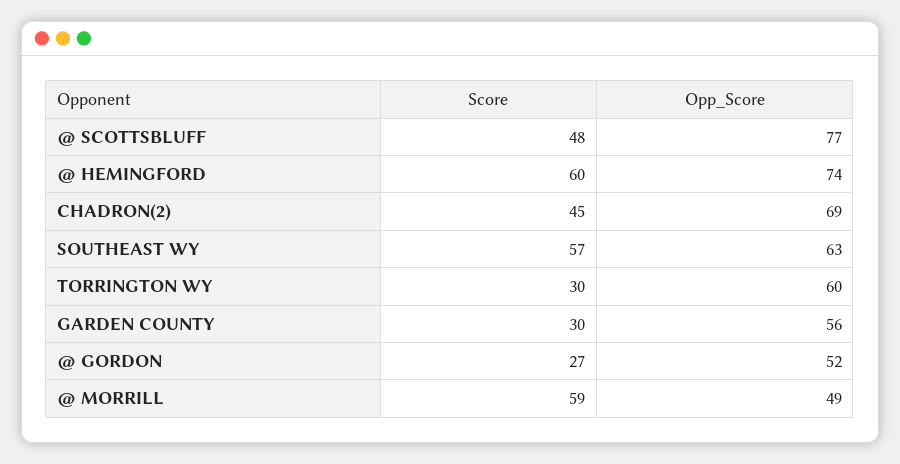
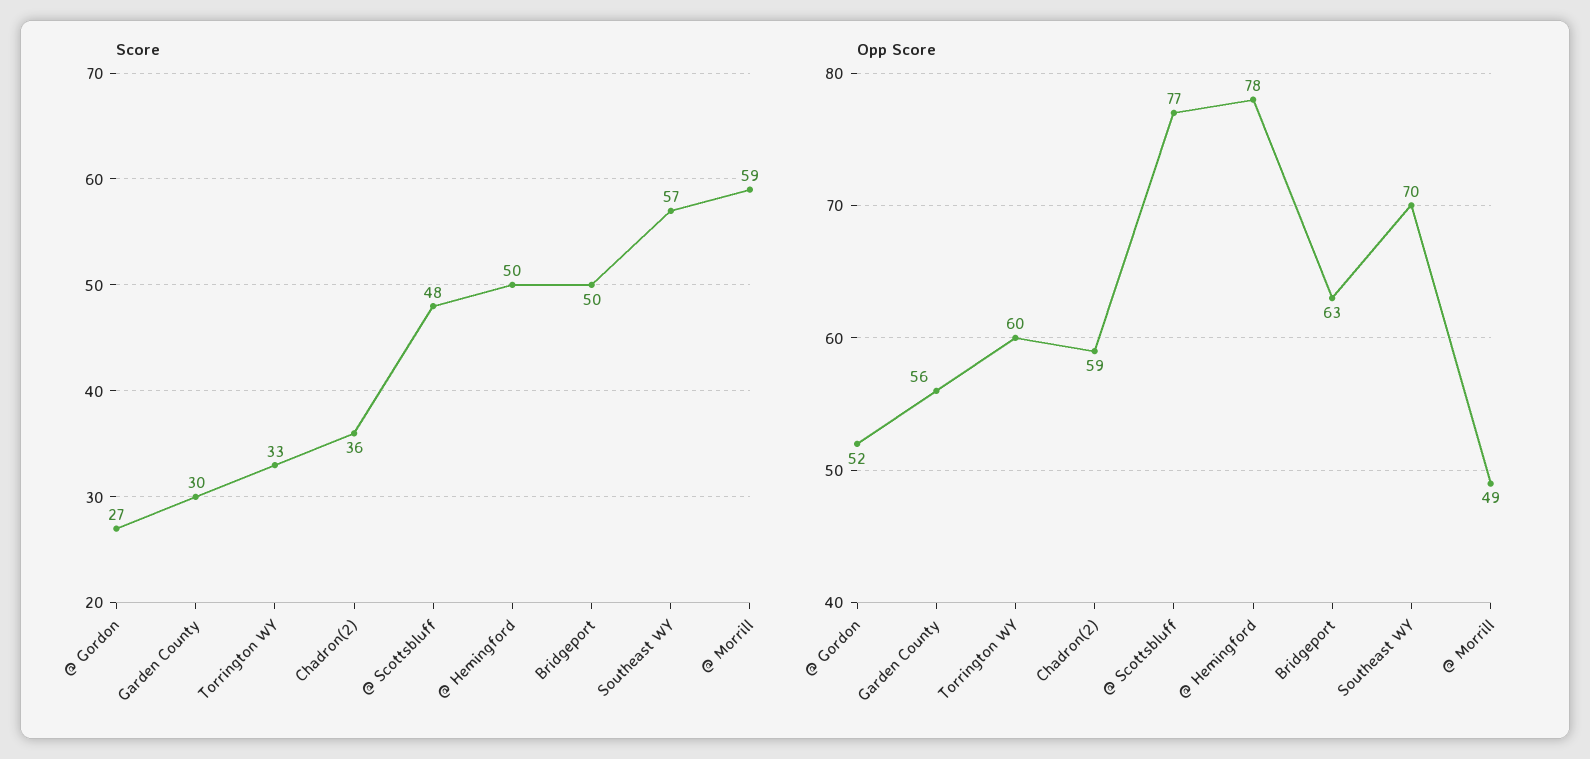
Score, @ HEMINGFORD: 60 -> 50
Opp_Score, @ HEMINGFORD: 74 -> 78
Score, CHADRON(2): 45 -> 36
Opp_Score, CHADRON(2): 69 -> 59
Opp_Score, SOUTHEAST WY: 63 -> 70
Score, TORRINGTON WY: 30 -> 33
Score, Bridgeport: none -> 50
Opp_Score, Bridgeport: none -> 63

